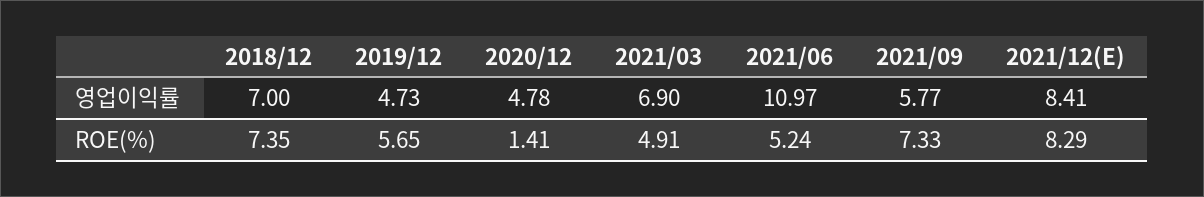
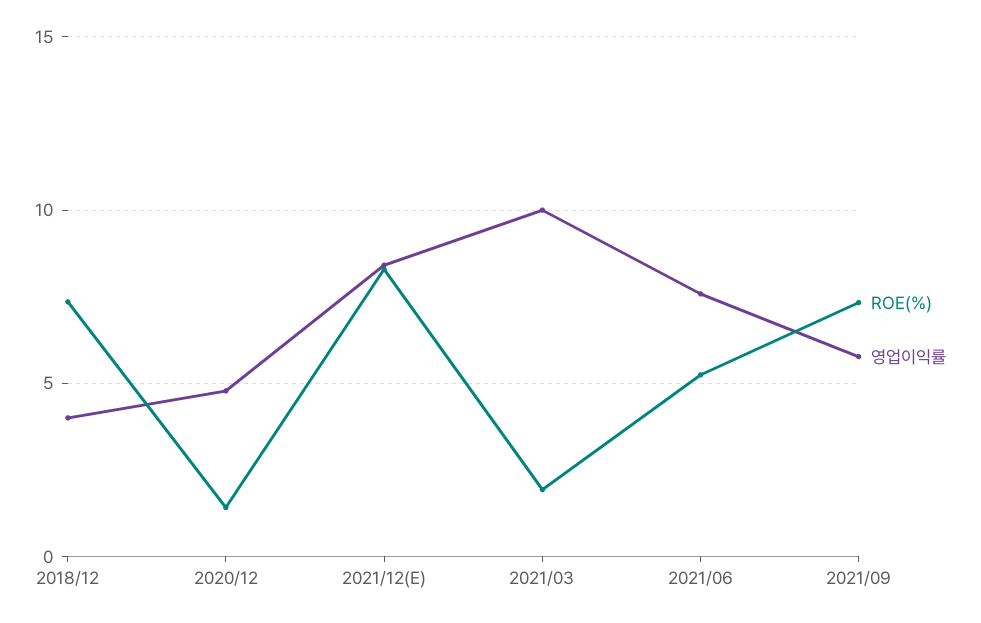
영업이익률, 2018/12: 7 -> 4
영업이익률, 2019/12: 4.73 -> none
영업이익률, 2021/03: 6.9 -> 10
영업이익률, 2021/06: 10.97 -> 7.5
ROE(%), 2019/12: 5.65 -> none
ROE(%), 2021/03: 4.91 -> 2

